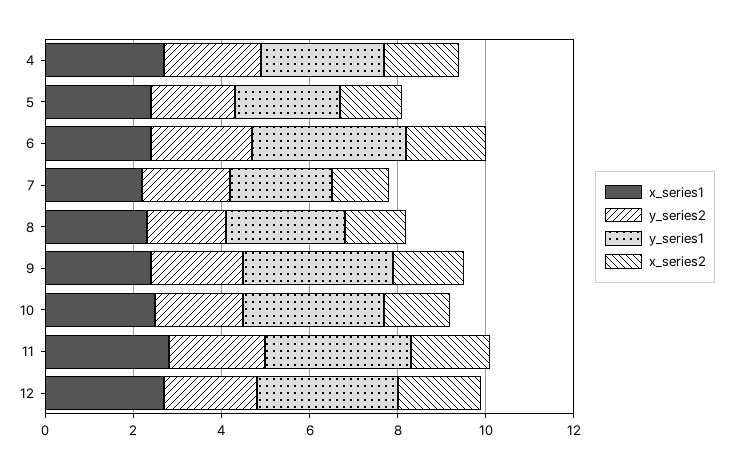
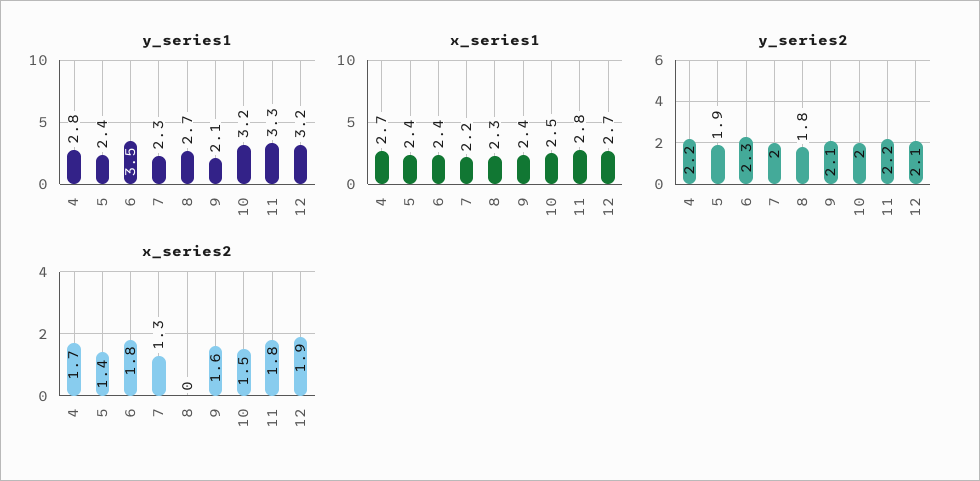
x_series2, 8: 1.5 -> 0
y_series1, 9: 3.5 -> 2.1

